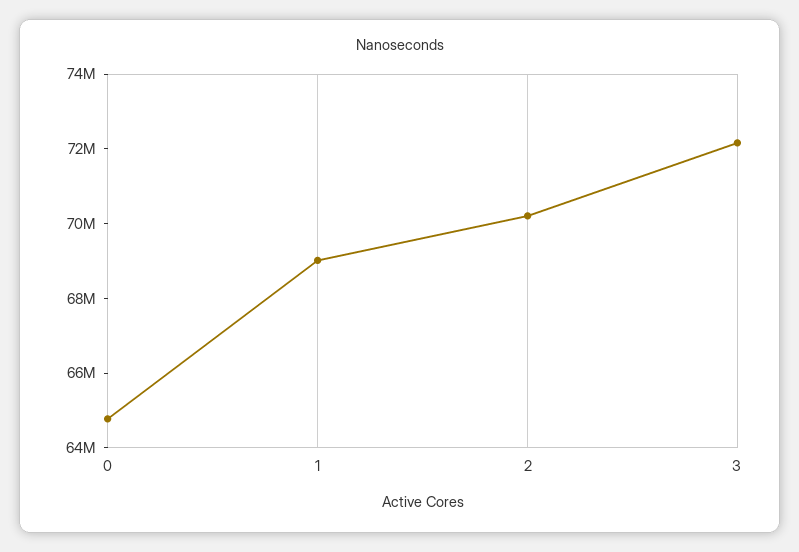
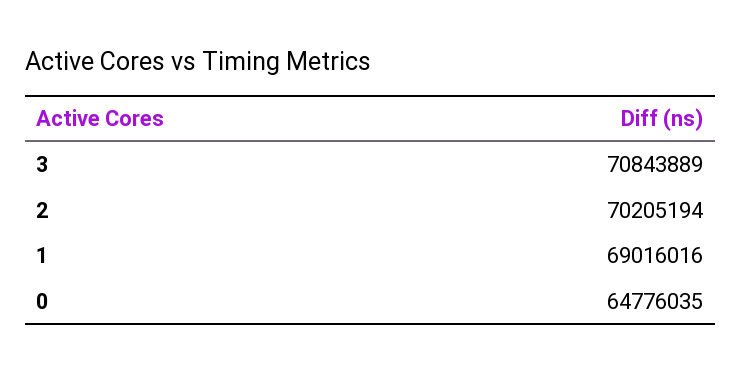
3: 72000000 -> 70843889

